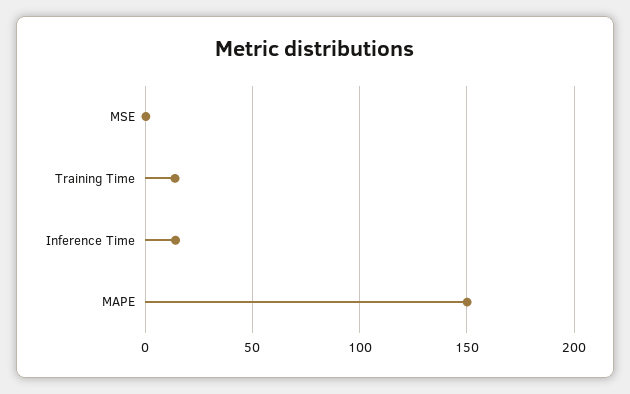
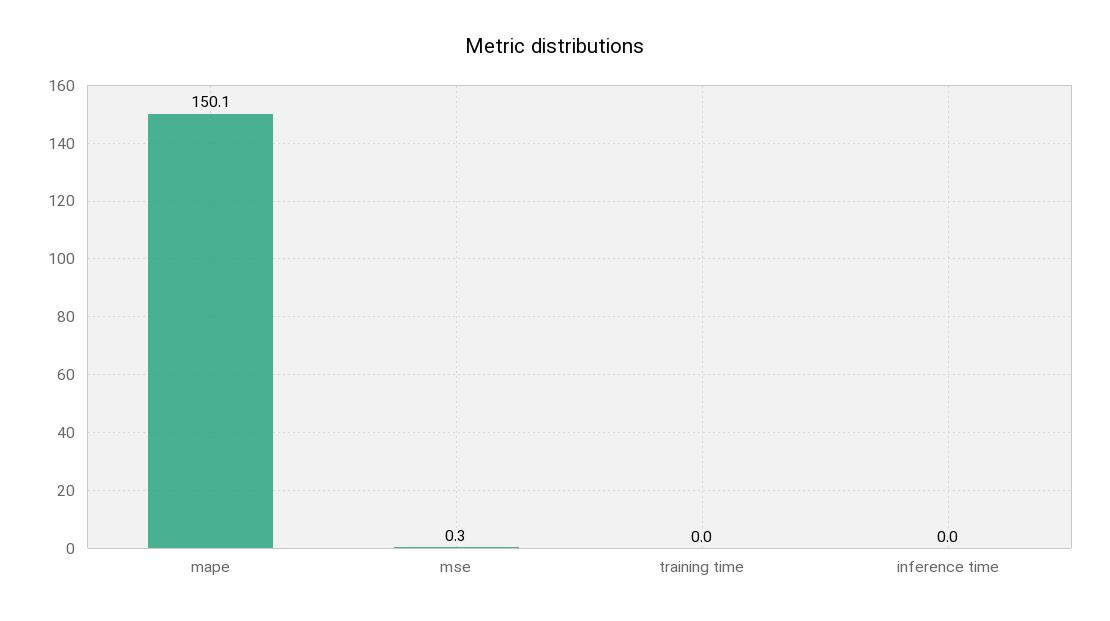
Training Time: 15 -> 0
Inference Time: 15 -> 0

